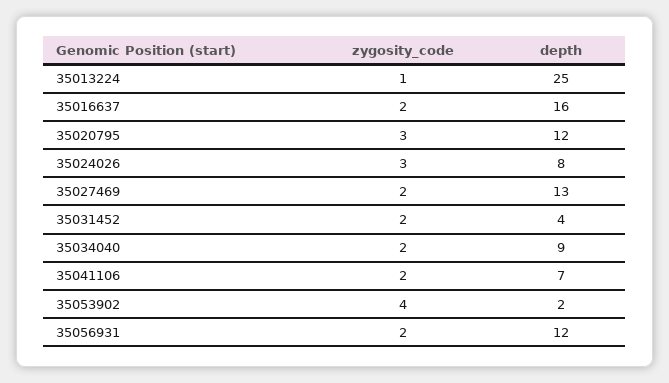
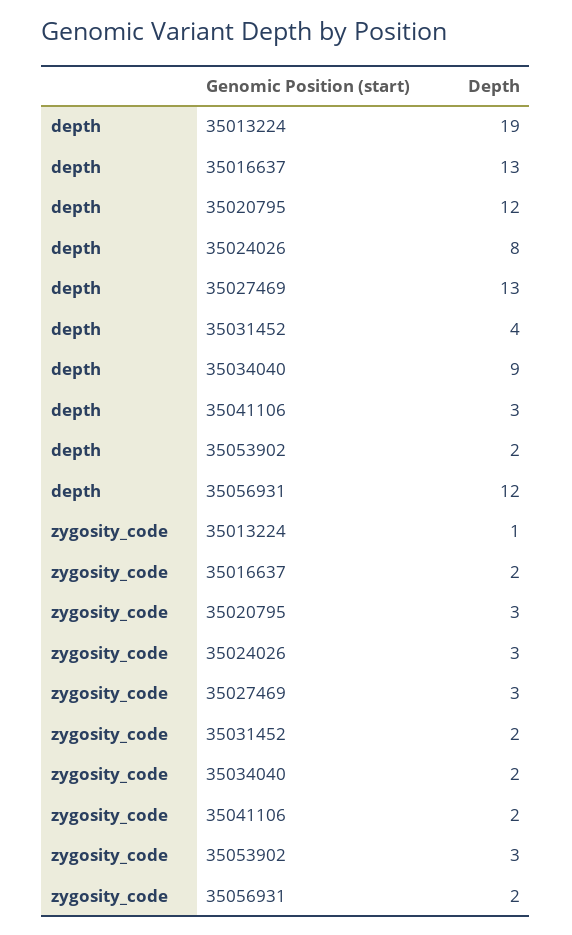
depth, 35013224: 25 -> 19
depth, 35016637: 16 -> 13
zygosity_code, 35027469: 2 -> 3
depth, 35041106: 7 -> 3
zygosity_code, 35053902: 4 -> 3

